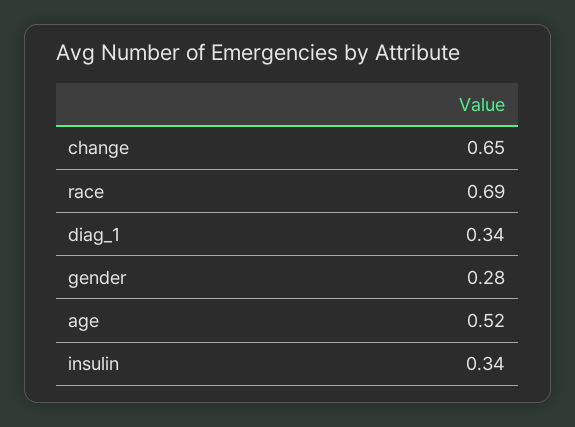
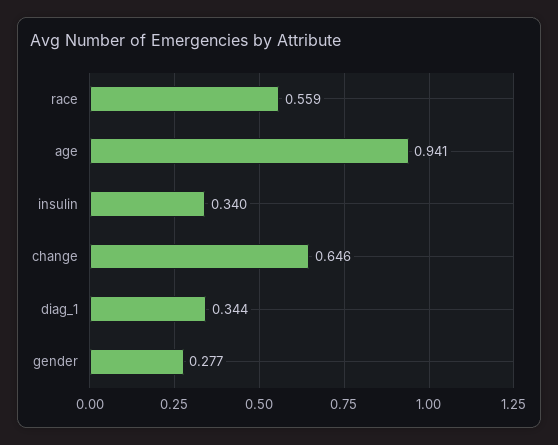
race: 0.69 -> 0.559
age: 0.52 -> 0.941

